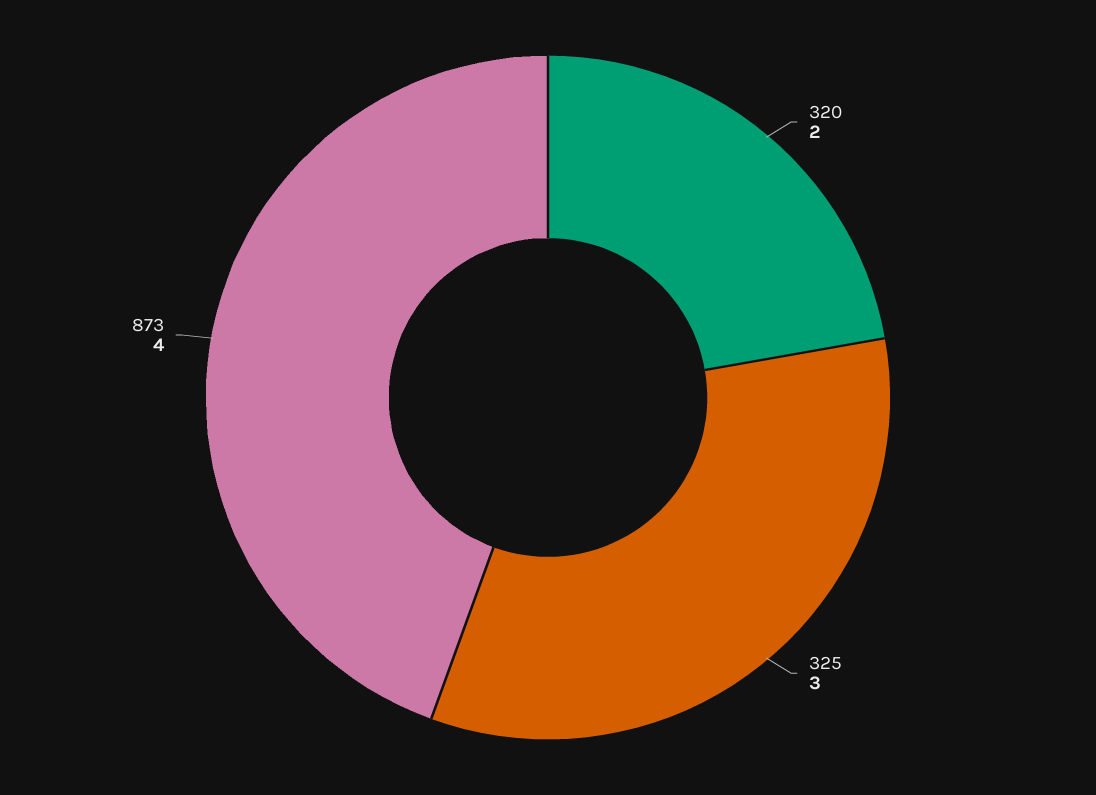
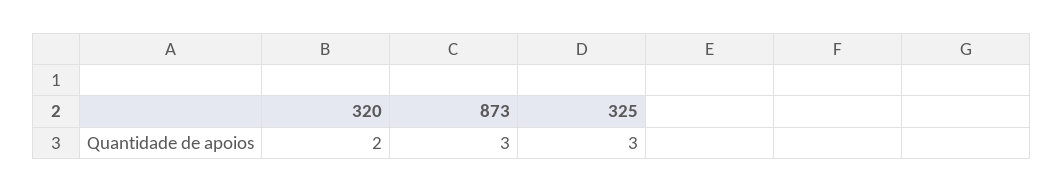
873: 4 -> 3

